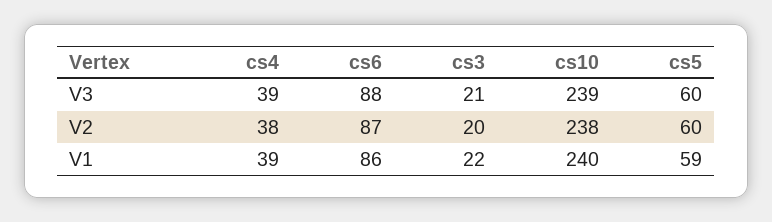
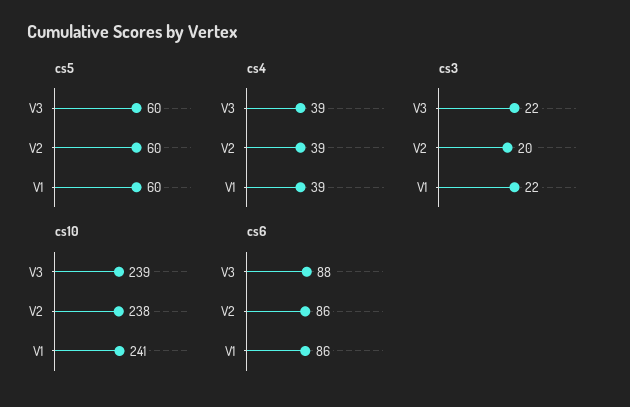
cs3, V3: 21 -> 22
cs4, V2: 38 -> 39
cs6, V2: 87 -> 86
cs10, V1: 240 -> 241
cs5, V1: 59 -> 60

